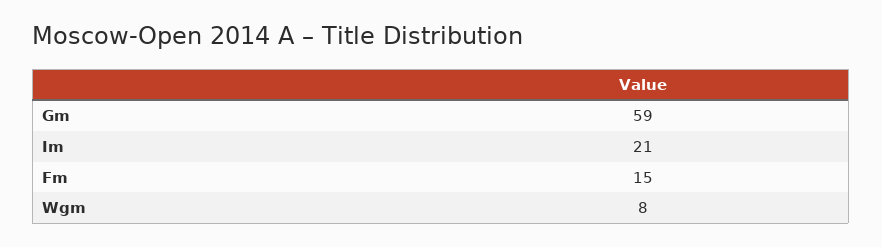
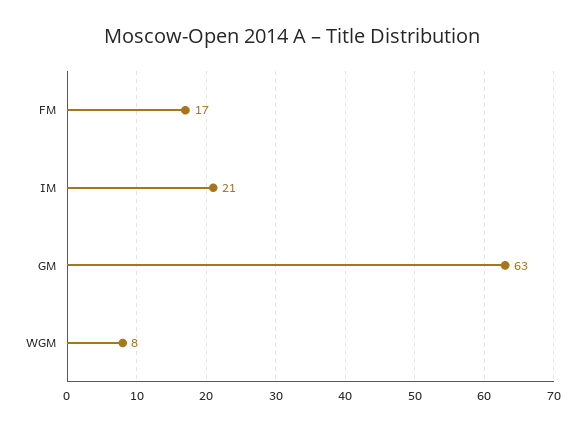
Gm: 59 -> 63
Fm: 15 -> 17

